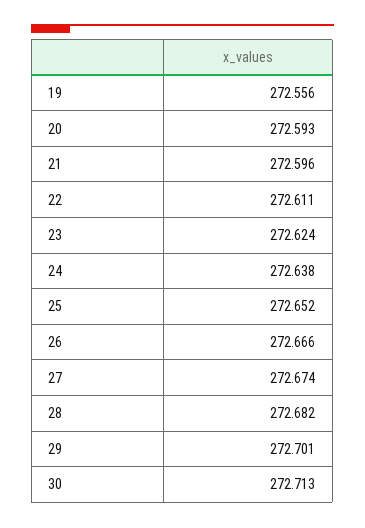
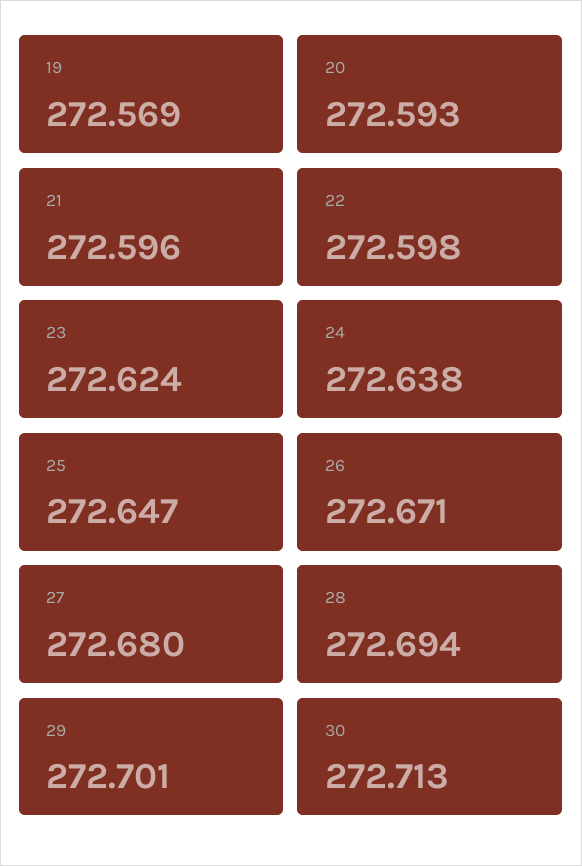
19: 272.556 -> 272.569
22: 272.611 -> 272.598
25: 272.652 -> 272.647
26: 272.666 -> 272.671
27: 272.674 -> 272.68
28: 272.682 -> 272.694

